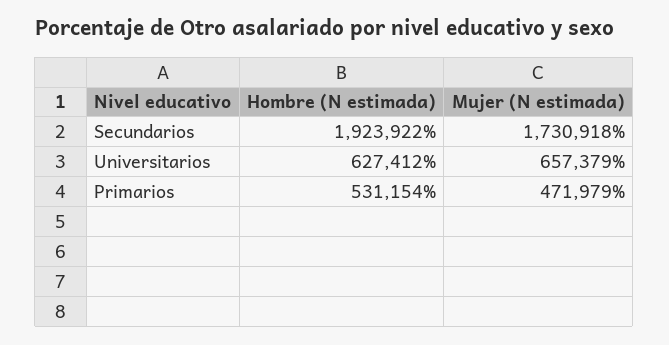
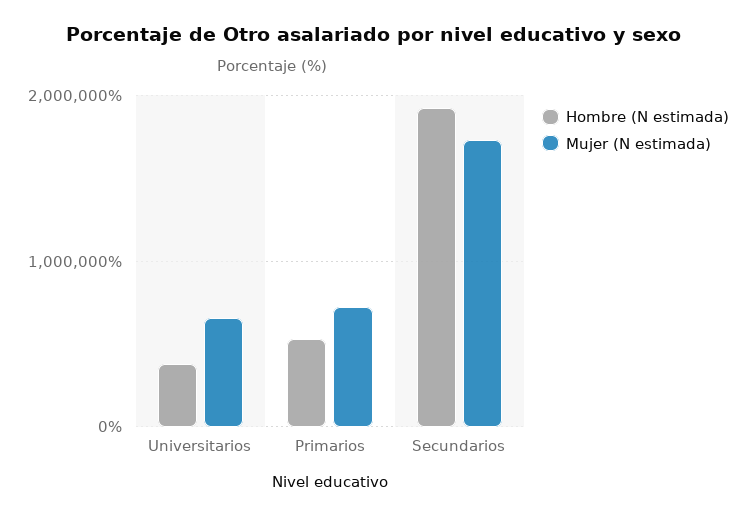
Hombre (N estimada), Universitarios: 627412 -> 400000
Mujer (N estimada), Primarios: 471979 -> 700000

